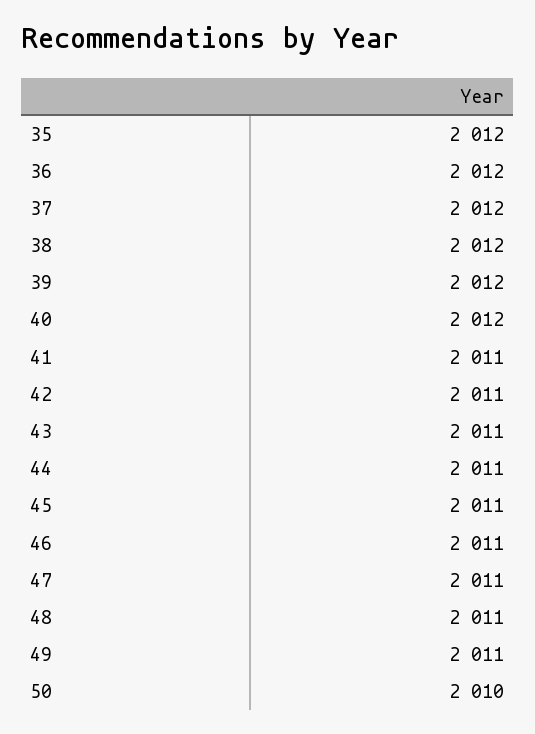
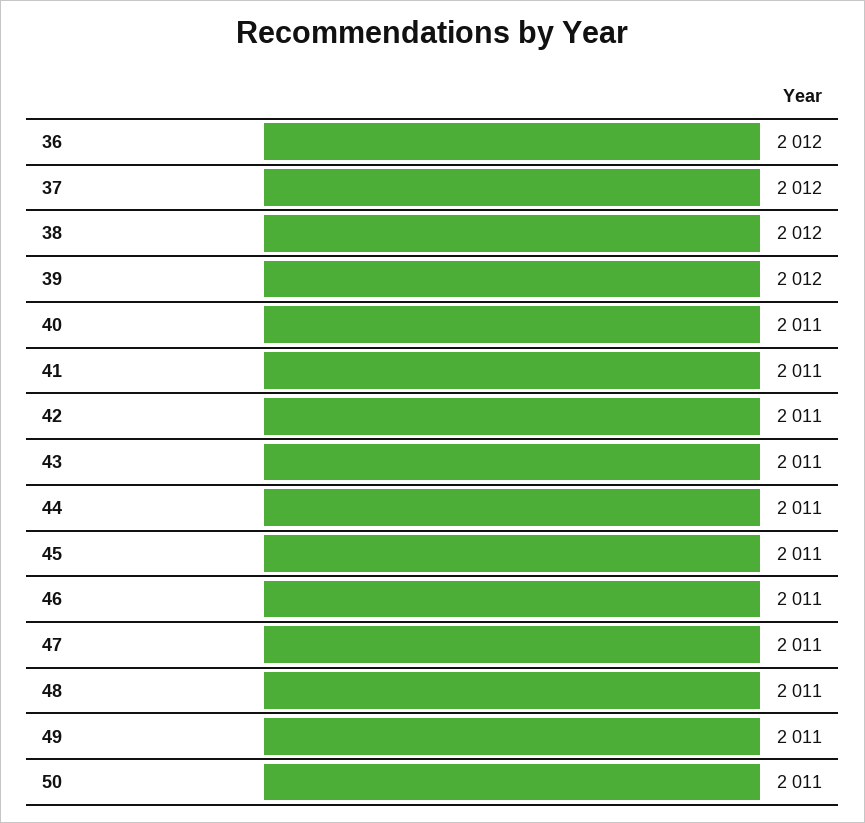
35: 2012 -> none
40: 2012 -> 2011
50: 2010 -> 2011

